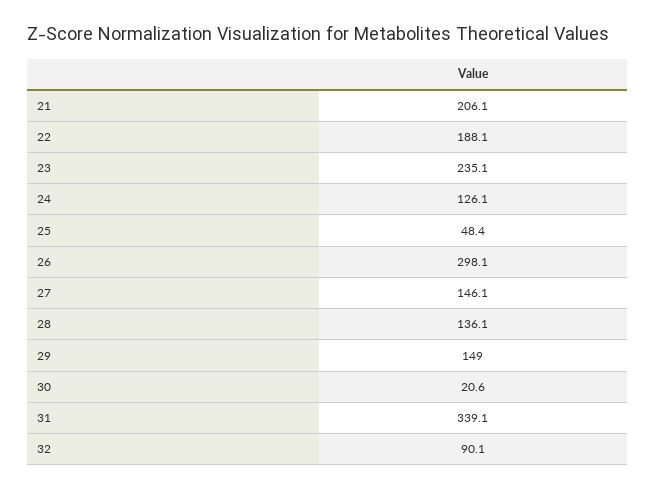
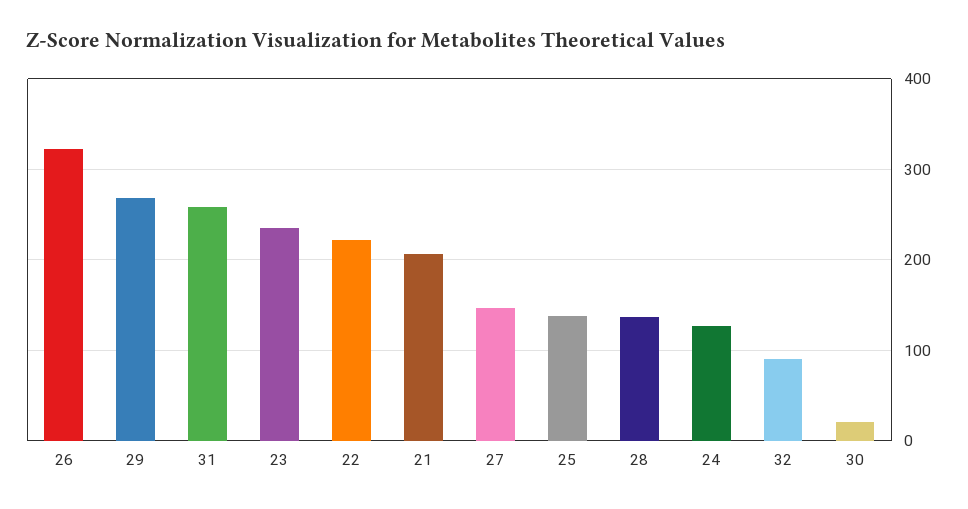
22: 188.1 -> 220
25: 48.4 -> 140
26: 298.1 -> 320
29: 149 -> 270
31: 339.1 -> 260

